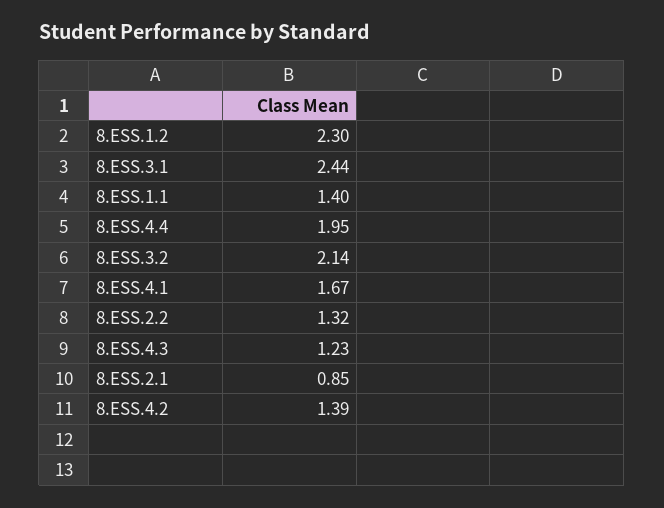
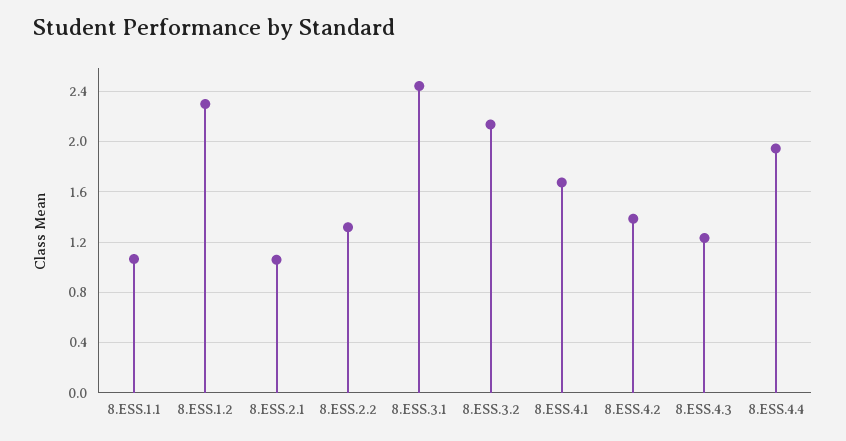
8.ESS.1.1: 1.4 -> 1.05
8.ESS.2.1: 0.85 -> 1.05

